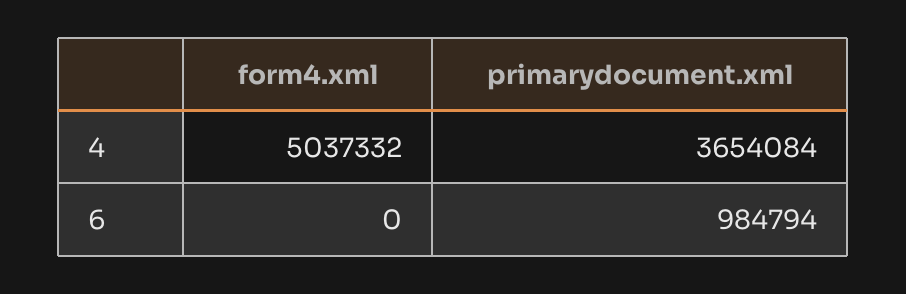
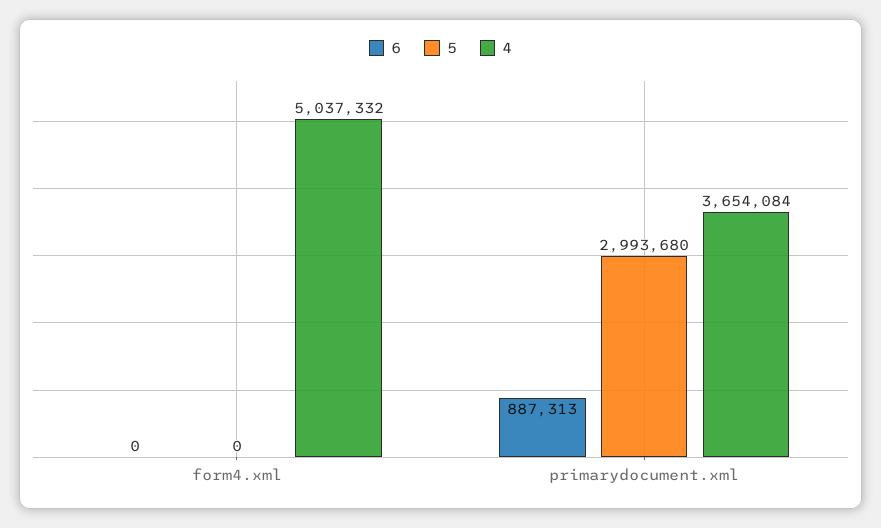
6, primarydocument.xml: 984794 -> 887313
5, form4.xml: none -> 0
5, primarydocument.xml: none -> 2993680

